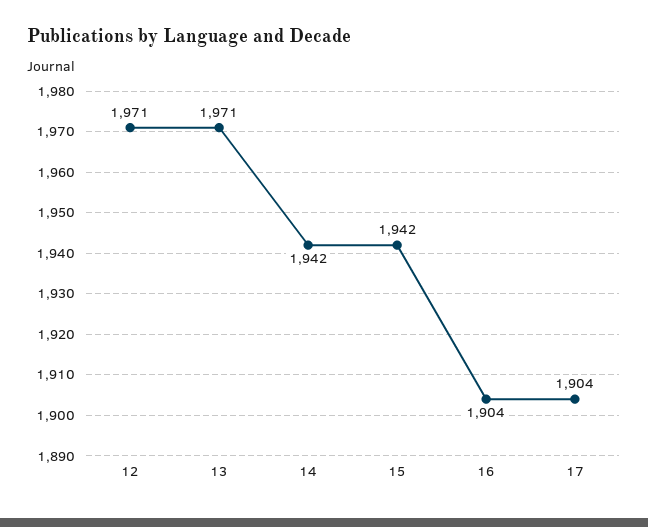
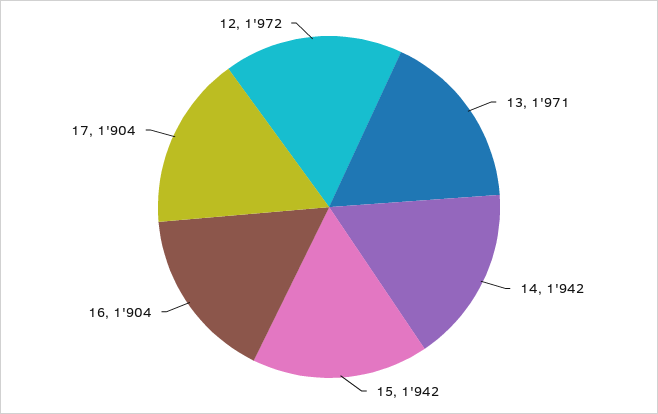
12: 1971 -> 1972

